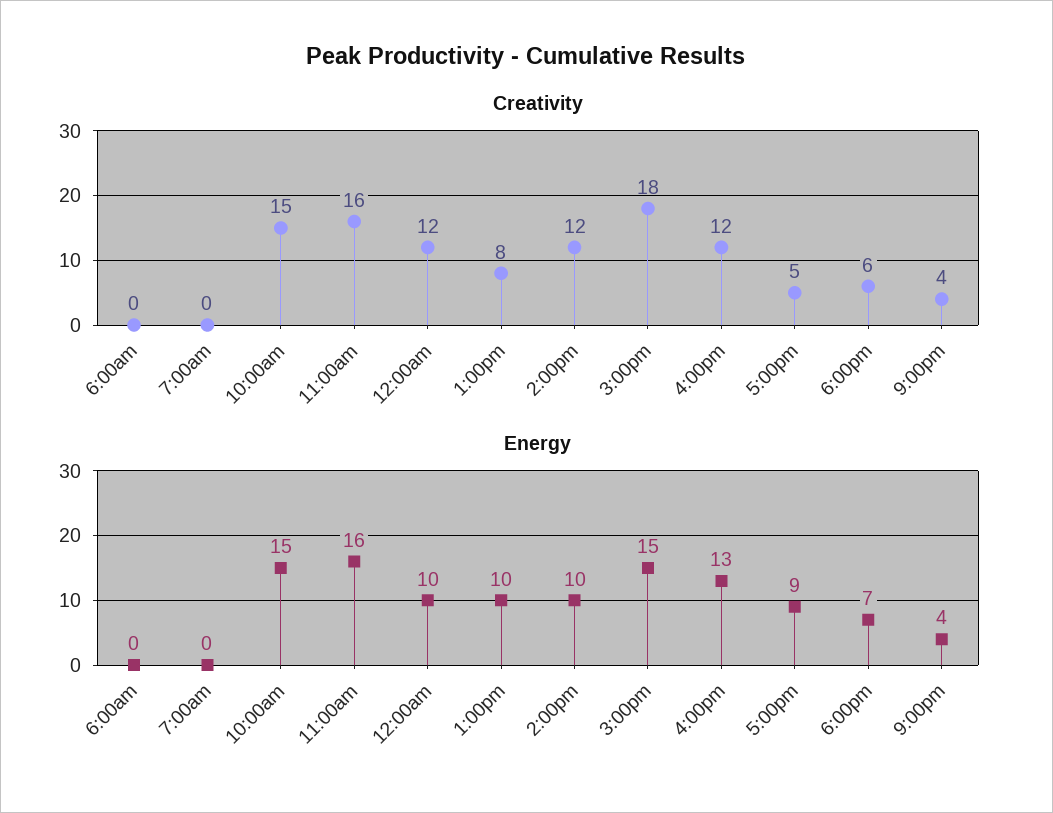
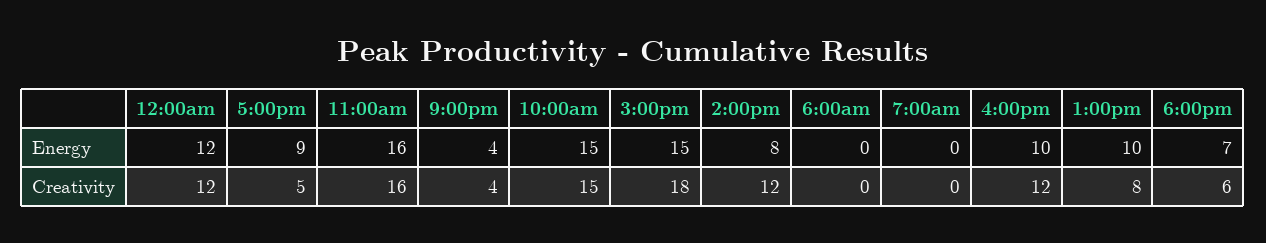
Energy, 12:00am: 10 -> 12
Energy, 2:00pm: 10 -> 8
Energy, 4:00pm: 13 -> 10

